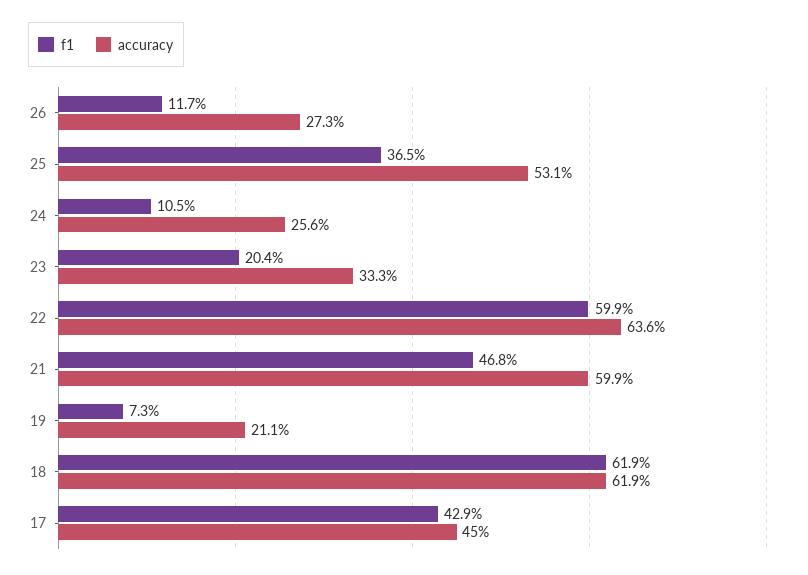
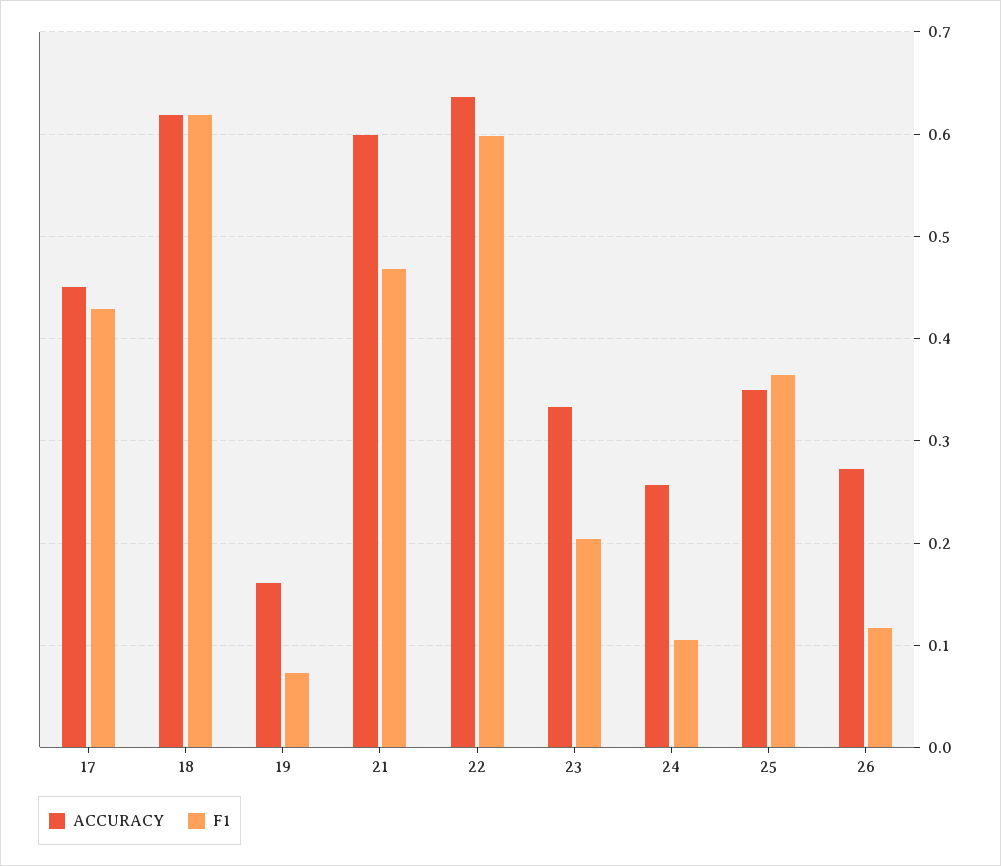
accuracy, 25: 0.531 -> 0.35
accuracy, 19: 0.211 -> 0.16

